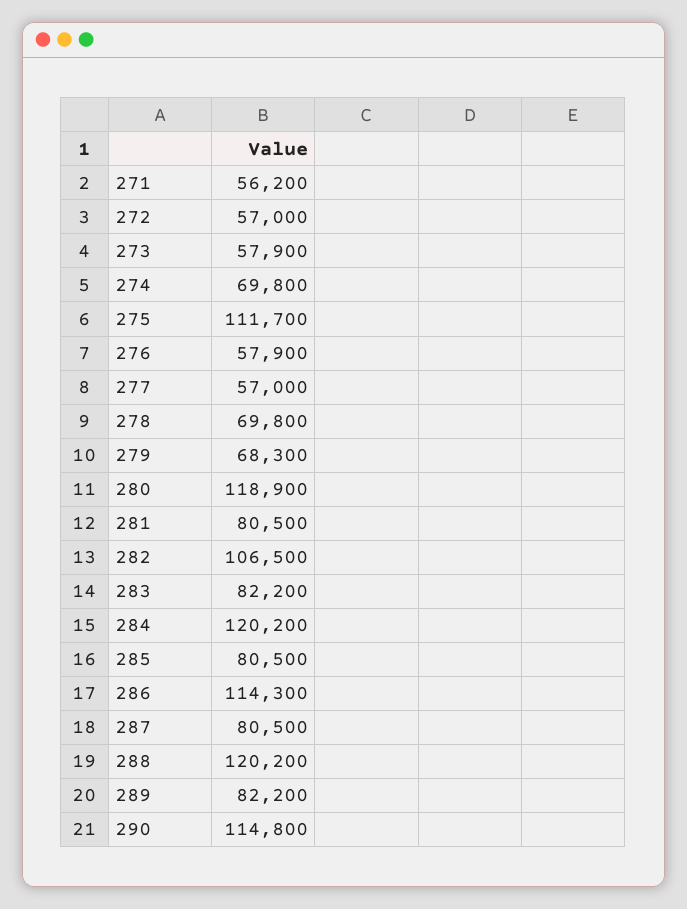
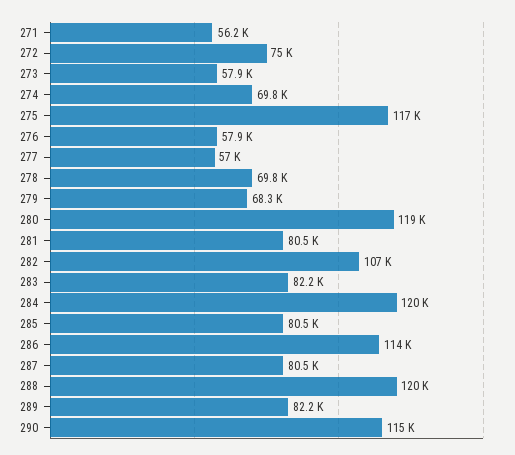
272: 57000 -> 75000
275: 111700 -> 117000

